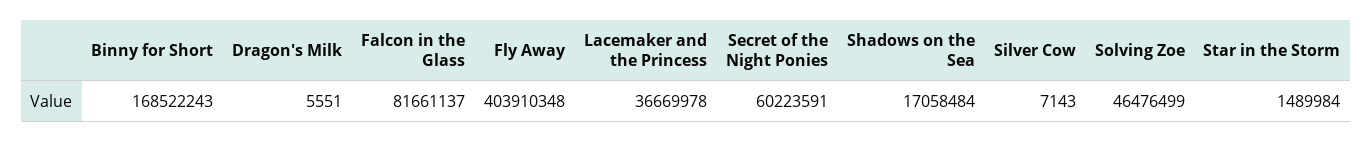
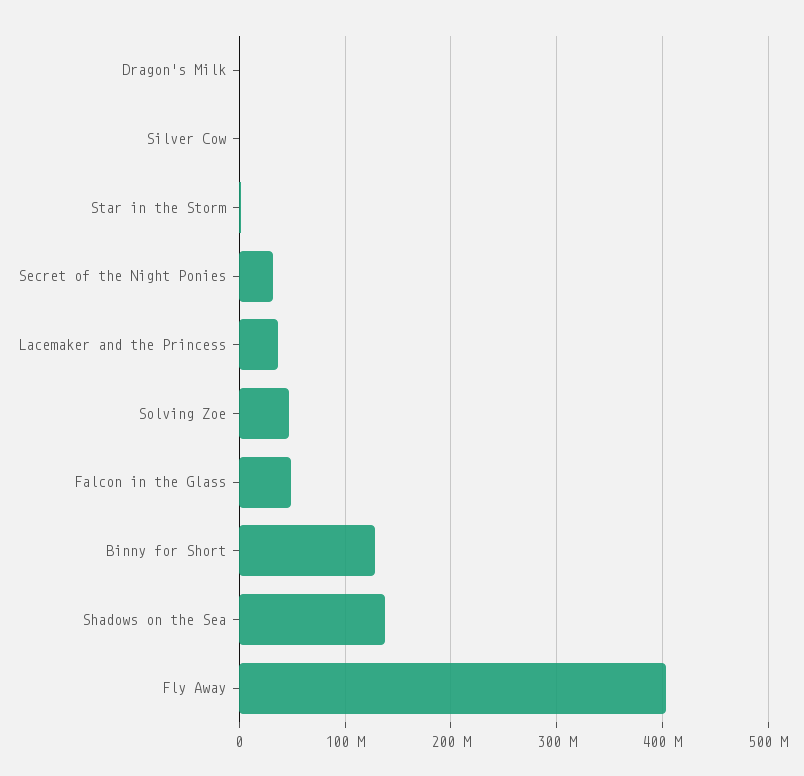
Binny for Short: 168522243 -> 130000000
Falcon in the Glass: 81661137 -> 50000000
Secret of the Night Ponies: 60223591 -> 30000000
Shadows on the Sea: 17058484 -> 140000000

